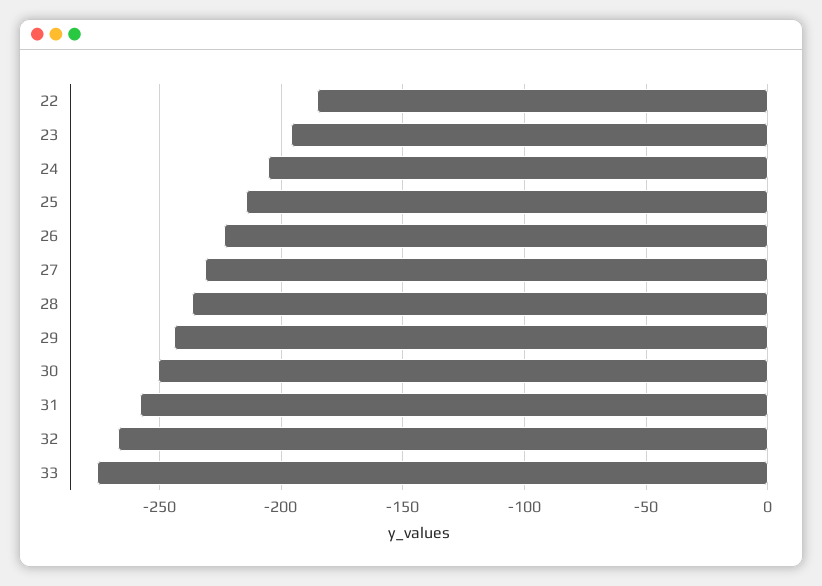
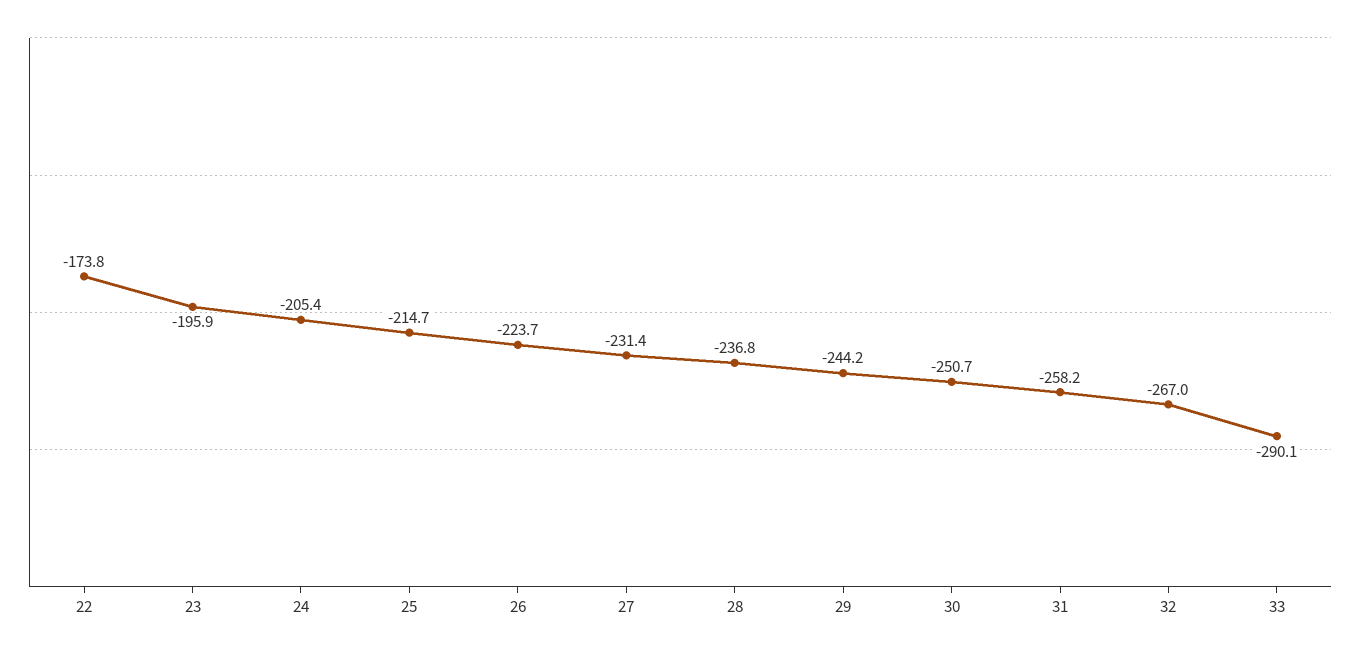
22: -185 -> -173.8
33: -275 -> -290.1

